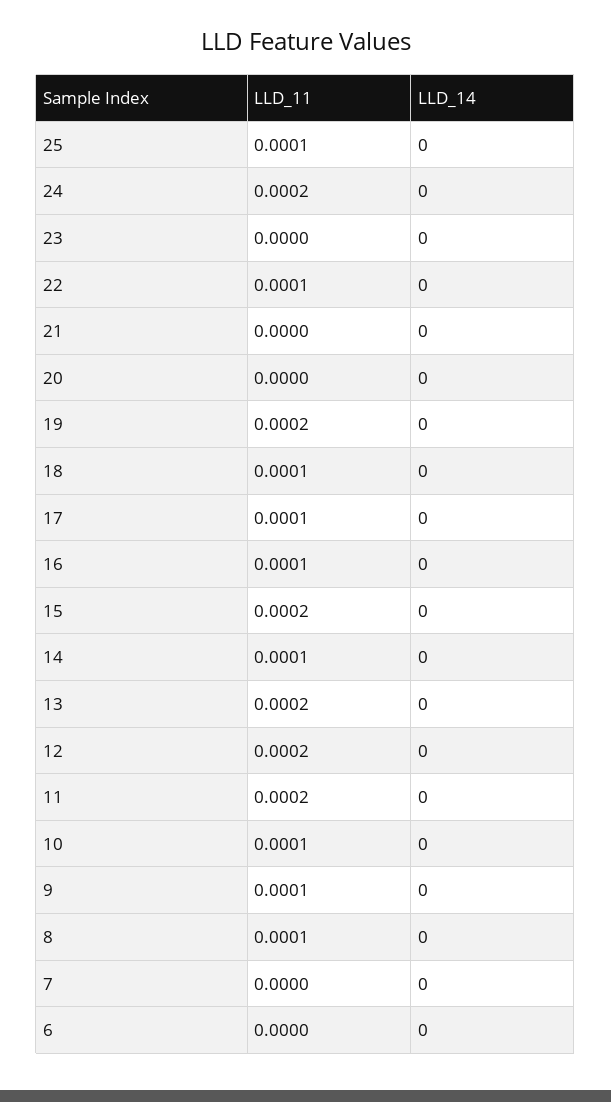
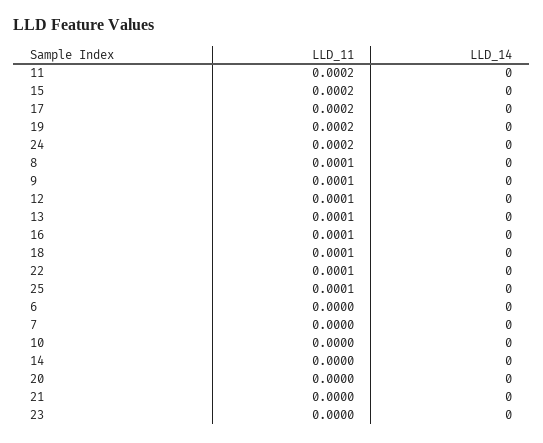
LLD_11, 17: 0.0001 -> 0.0002
LLD_11, 14: 0.0001 -> 0
LLD_11, 13: 0.0002 -> 0.0001
LLD_11, 12: 0.0002 -> 0.0001
LLD_11, 10: 0.0001 -> 0

